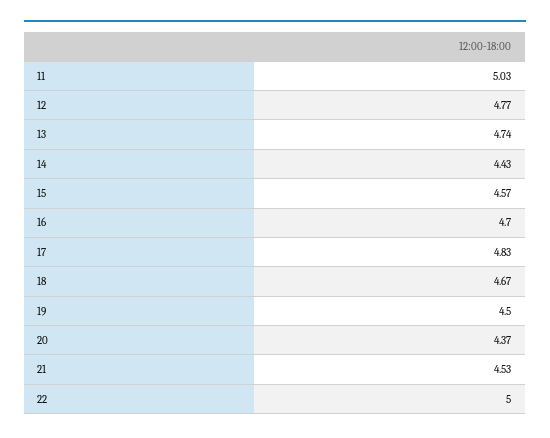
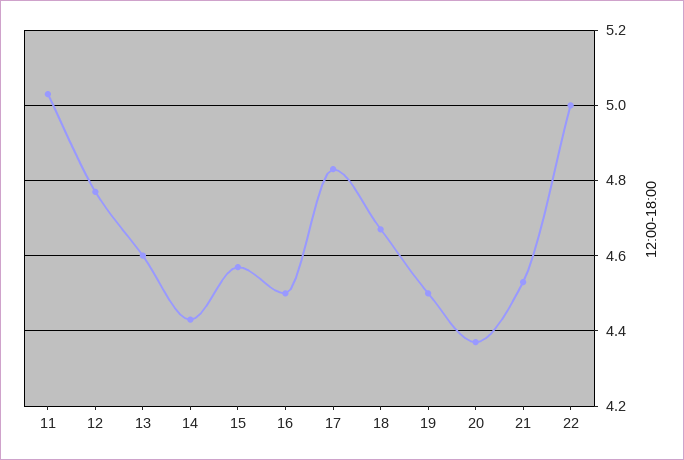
13: 4.74 -> 4.6
16: 4.7 -> 4.5

